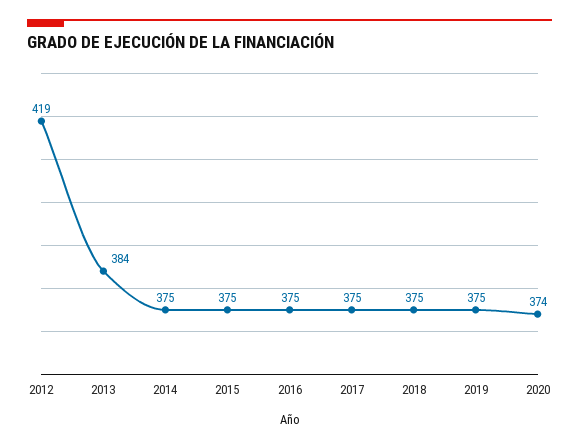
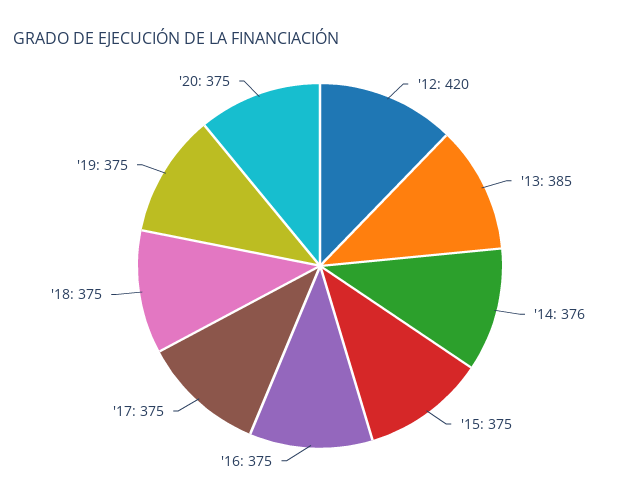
2012: 419 -> 420
2013: 384 -> 385
2014: 375 -> 376
2020: 374 -> 375

